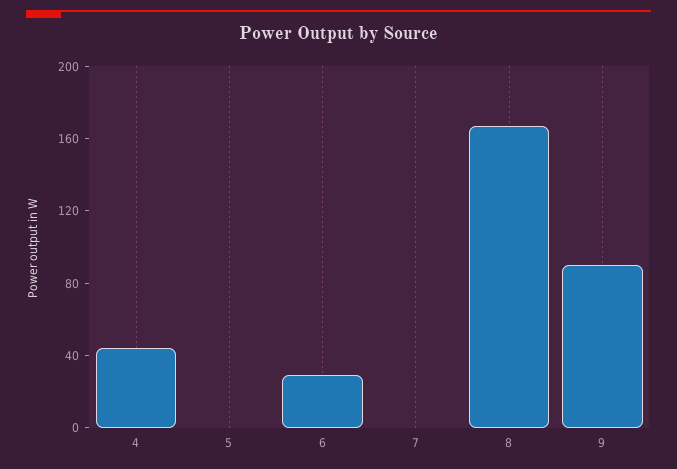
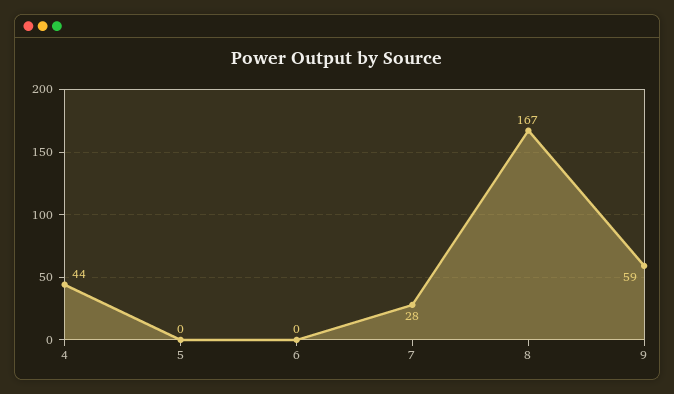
6: 30 -> 0
7: 0 -> 28
9: 90 -> 59

